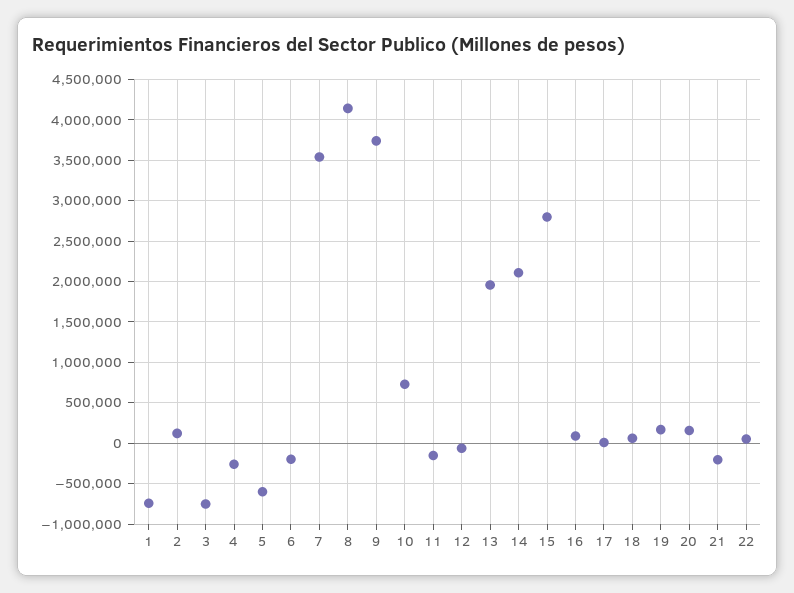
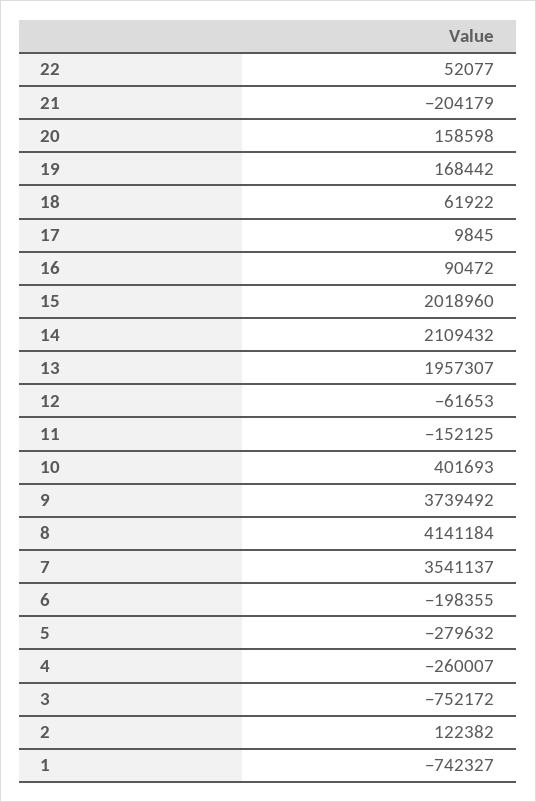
5: -600000 -> -279632
10: 700000 -> 401693
15: 2800000 -> 2018960

